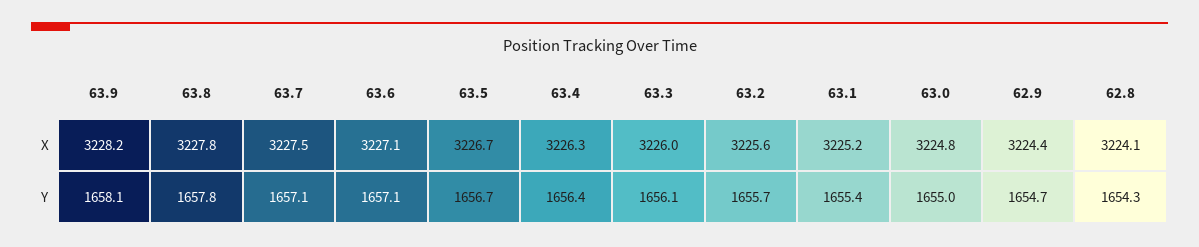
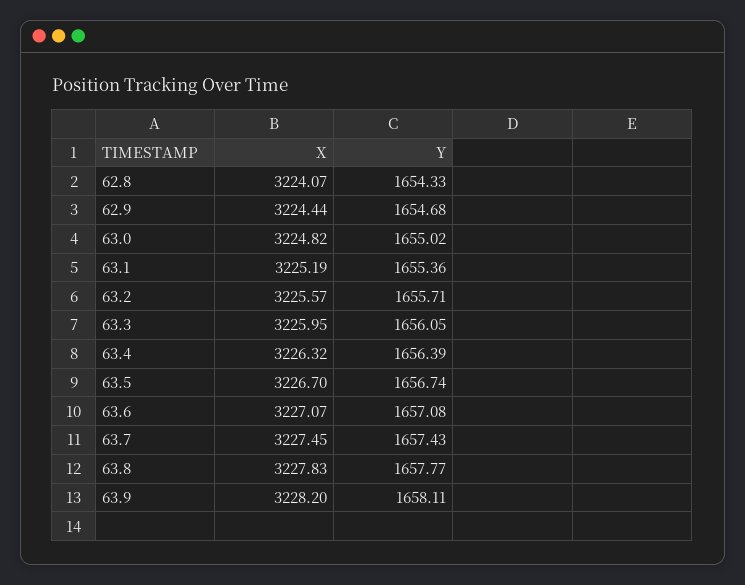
63.7, Y: 1657.1 -> 1657.43

